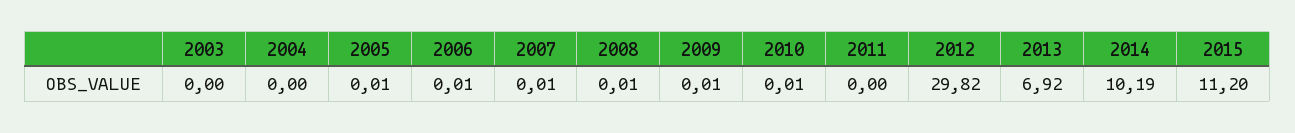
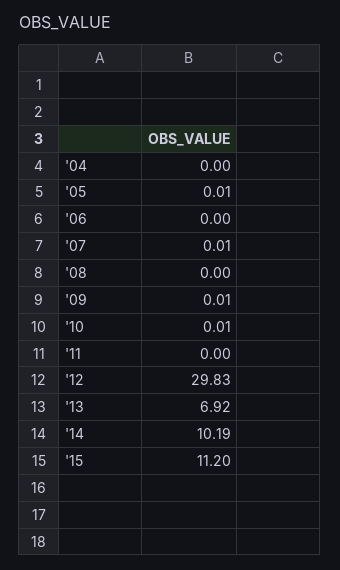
2003: 0 -> none
2006: 0.01 -> 0
2008: 0.01 -> 0
2012: 29.82 -> 29.83

